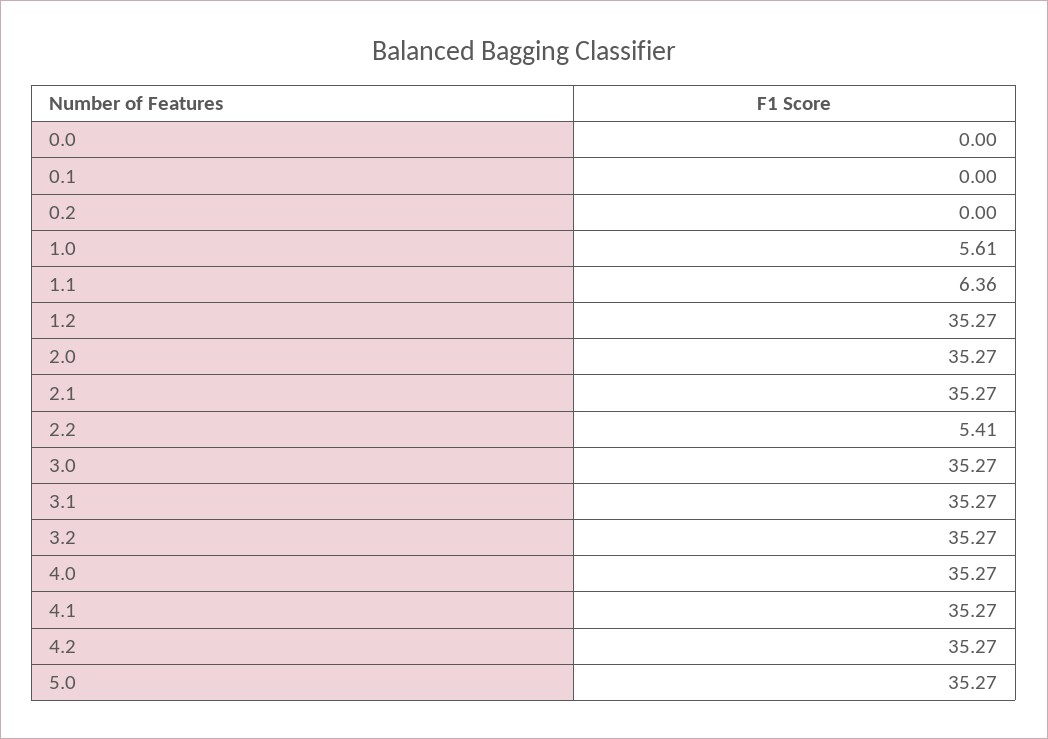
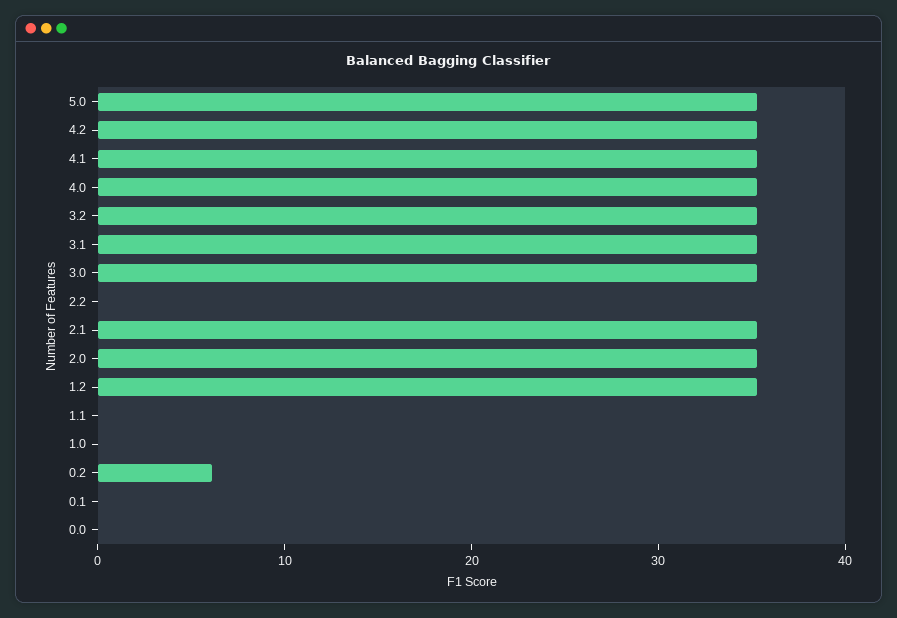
0.2: 0 -> 6
1.0: 5.61 -> 0
1.1: 6.36 -> 0
2.2: 5.41 -> 0

